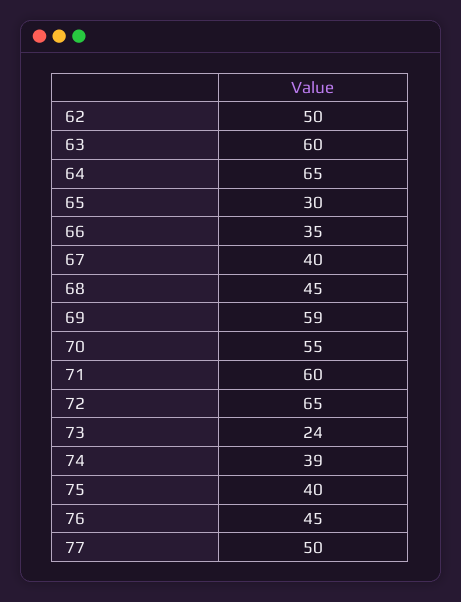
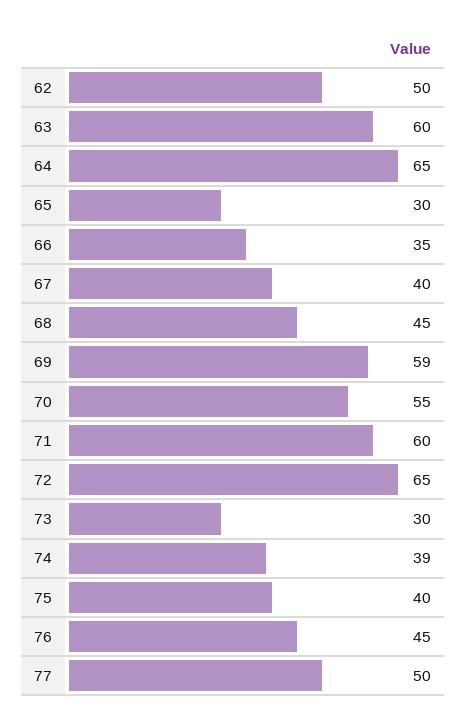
73: 24 -> 30

